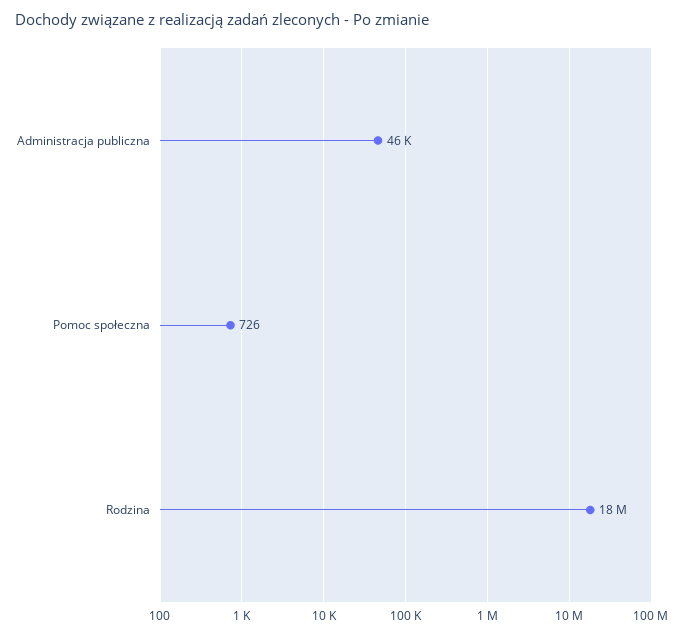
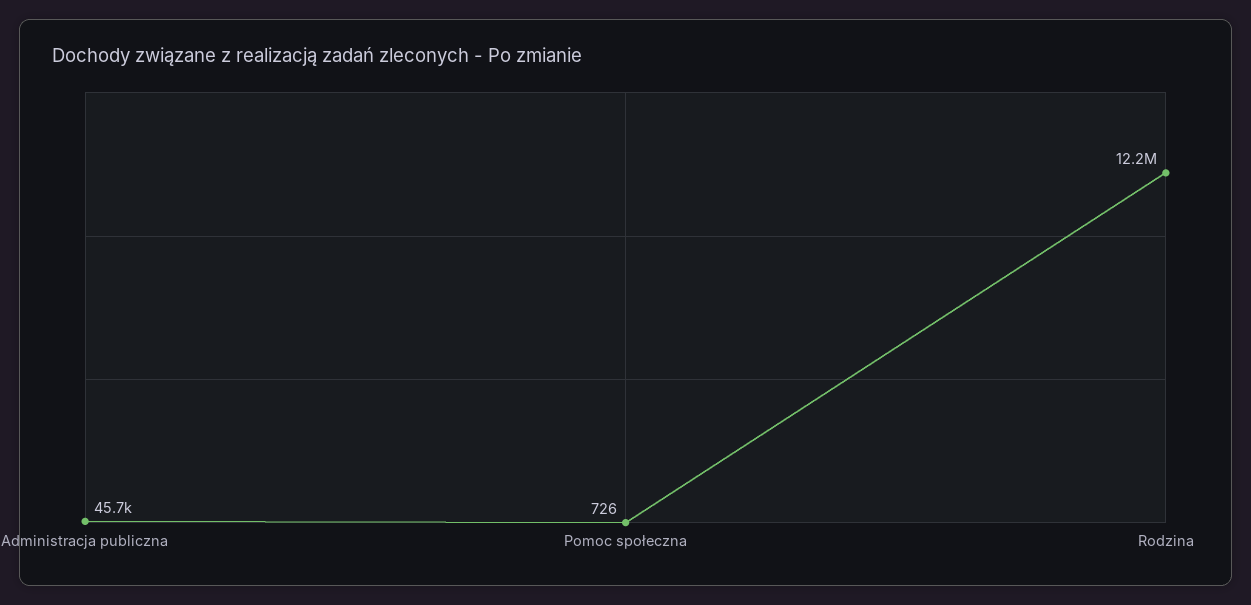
Rodzina: 18000000 -> 12200000

